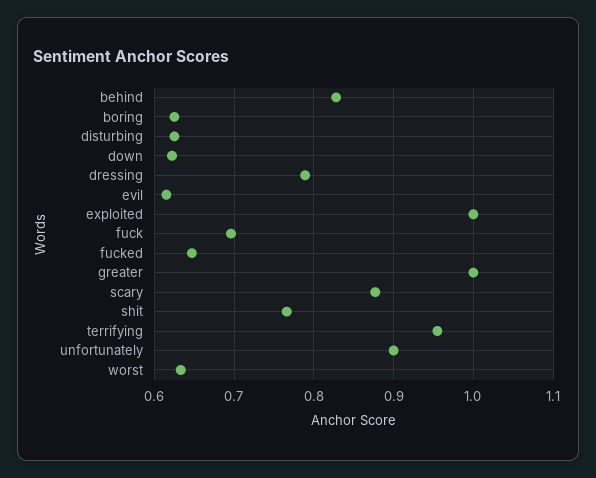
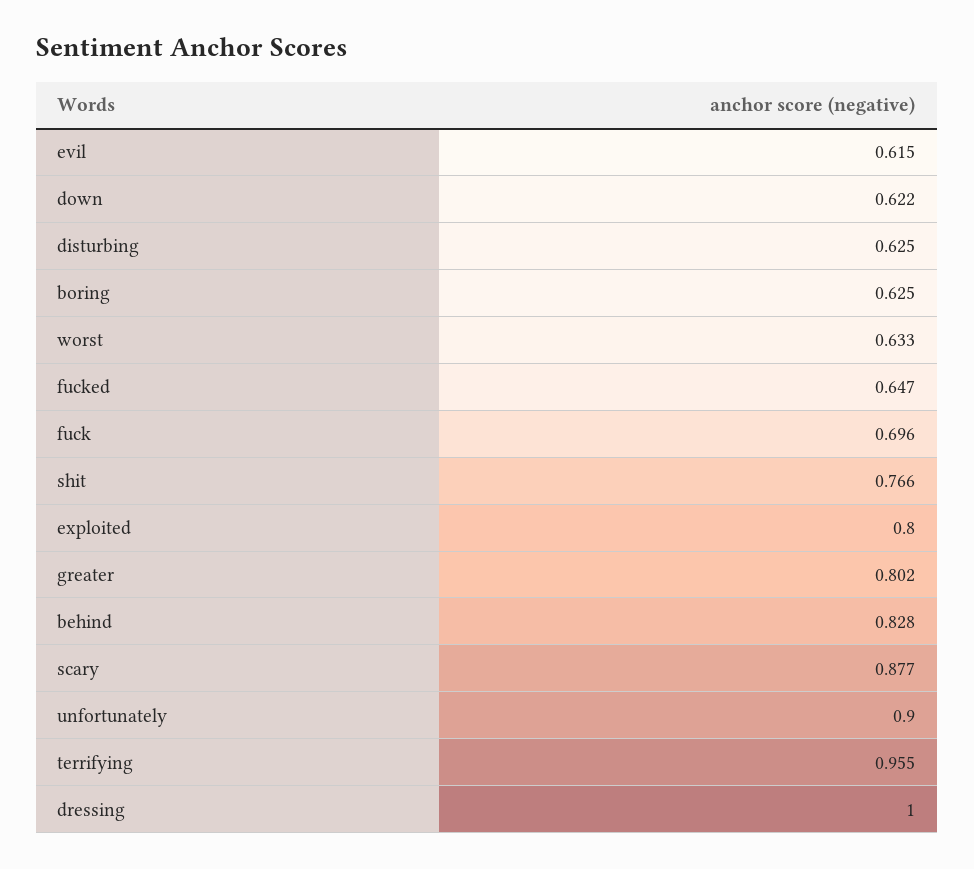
dressing: 0.79 -> 1
exploited: 1 -> 0.8
greater: 1 -> 0.802

